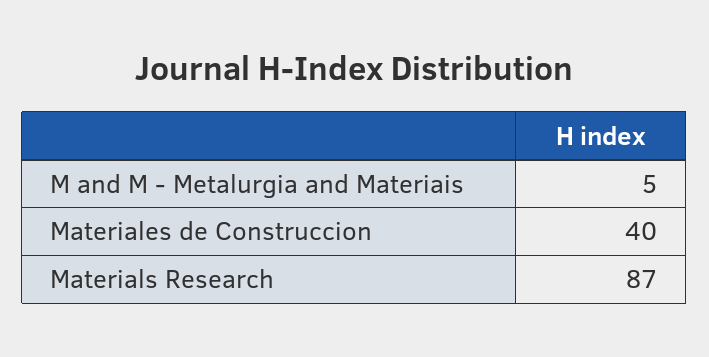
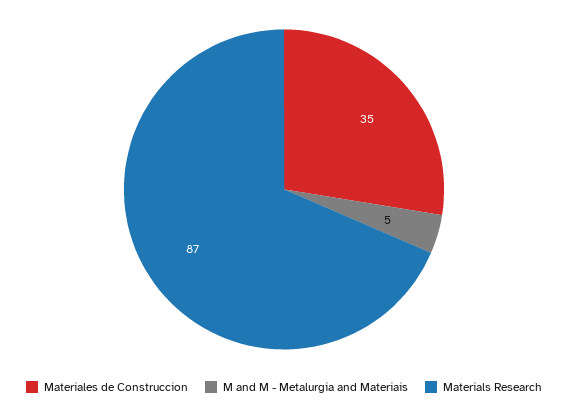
Materiales de Construccion: 40 -> 35

